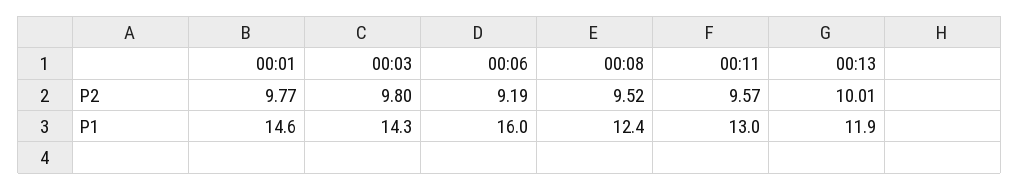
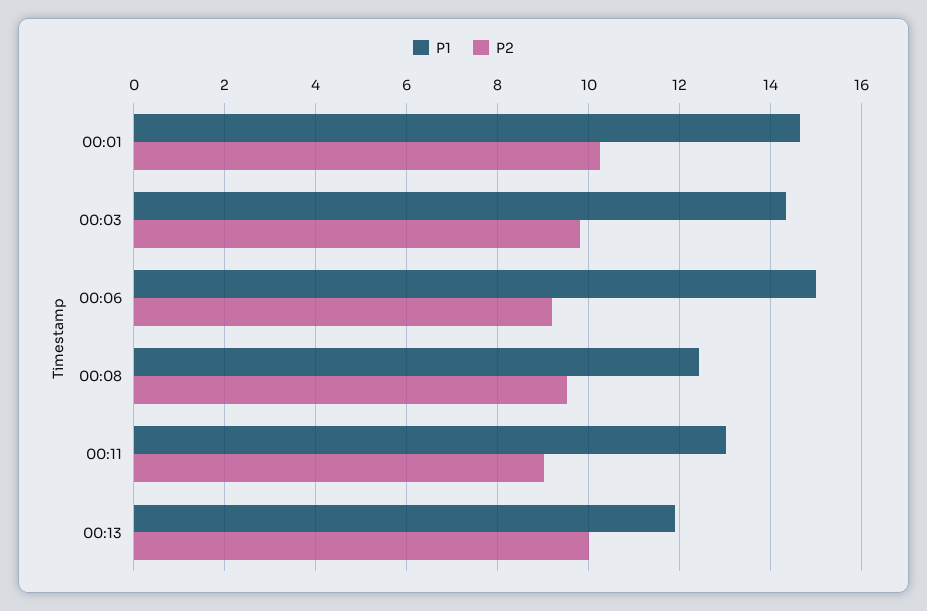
P2, 00:01: 9.77 -> 10.2
P2, 00:11: 9.57 -> 9
P1, 00:06: 16 -> 15

